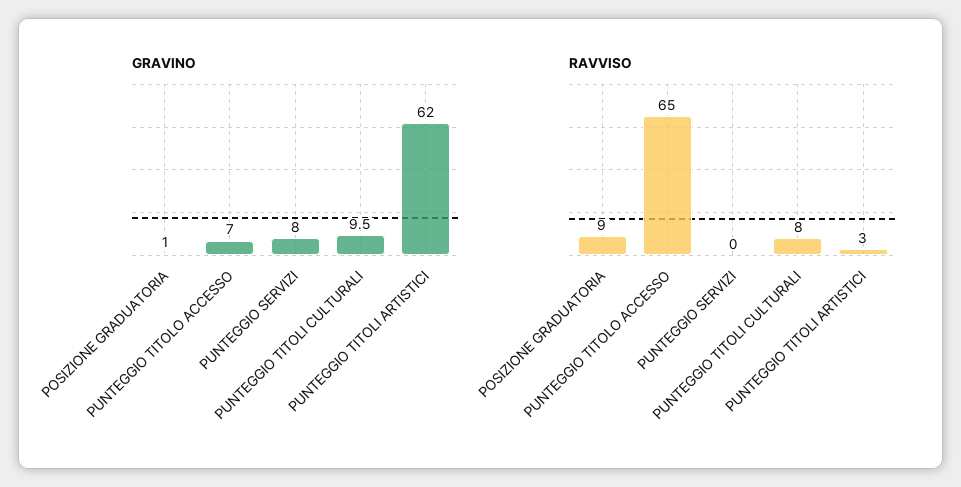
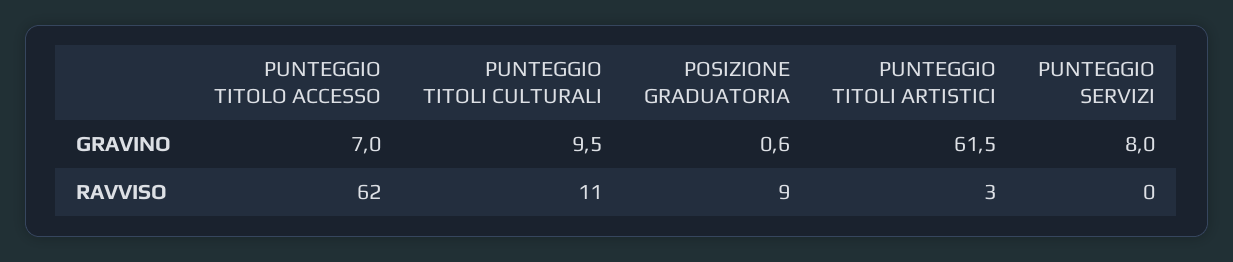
GRAVINO, POSIZIONE GRADUATORIA: 1 -> 0.6
GRAVINO, PUNTEGGIO TITOLI ARTISTICI: 62 -> 61.5
RAVVISO, PUNTEGGIO TITOLO ACCESSO: 65 -> 62
RAVVISO, PUNTEGGIO TITOLI CULTURALI: 8 -> 11

